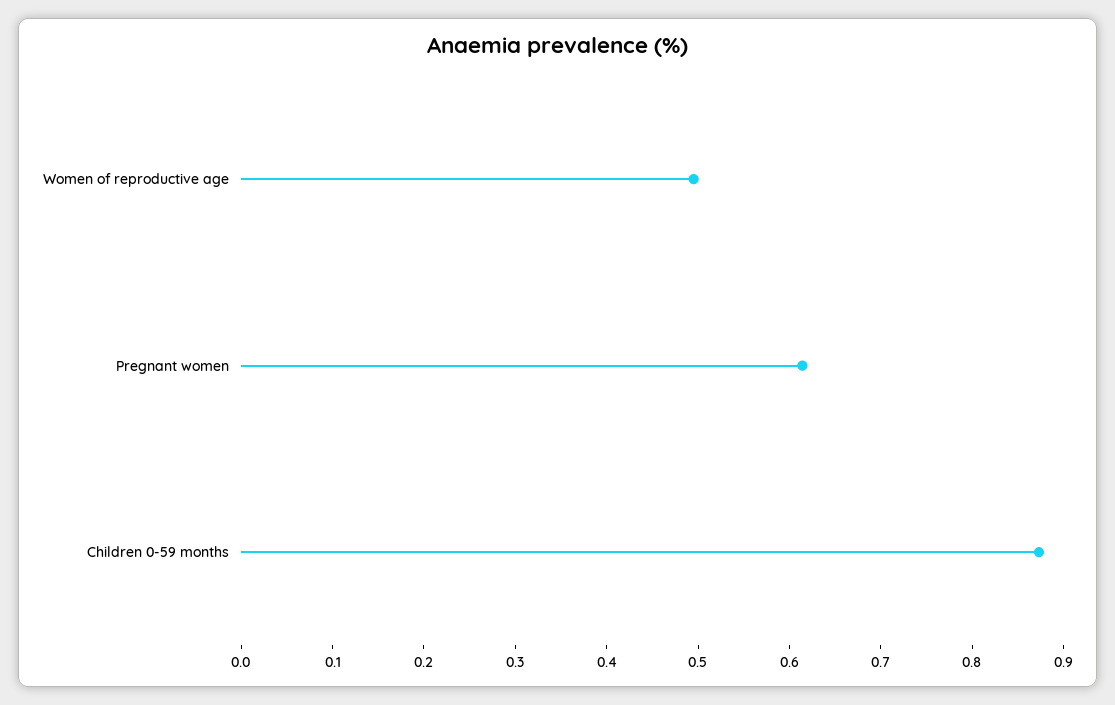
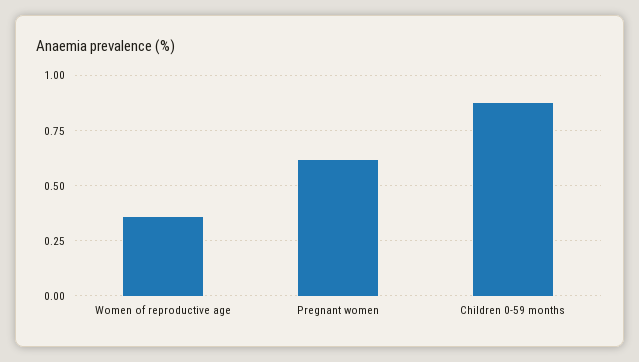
Women of reproductive age: 0.5 -> 0.35

